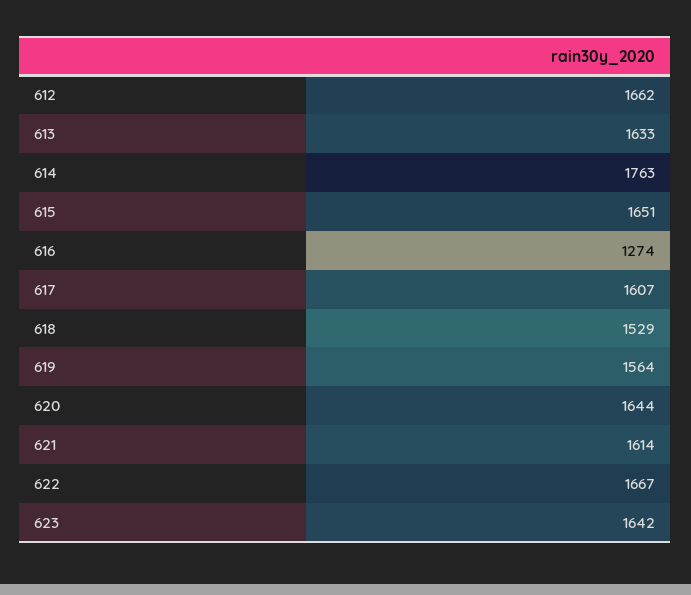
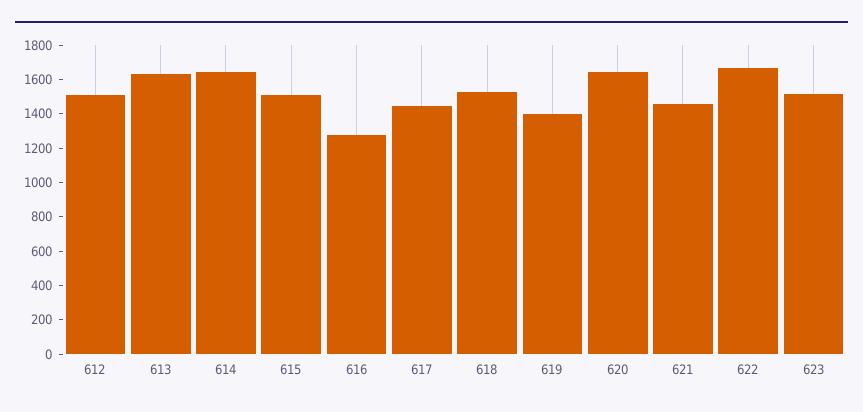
612: 1662 -> 1500
614: 1763 -> 1650
615: 1651 -> 1500
617: 1607 -> 1450
619: 1564 -> 1400
621: 1614 -> 1450
623: 1642 -> 1500

